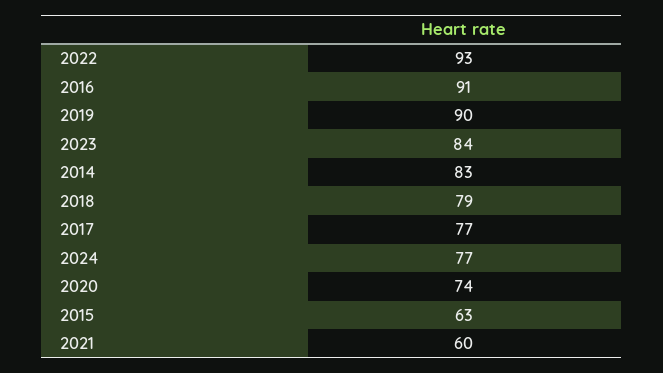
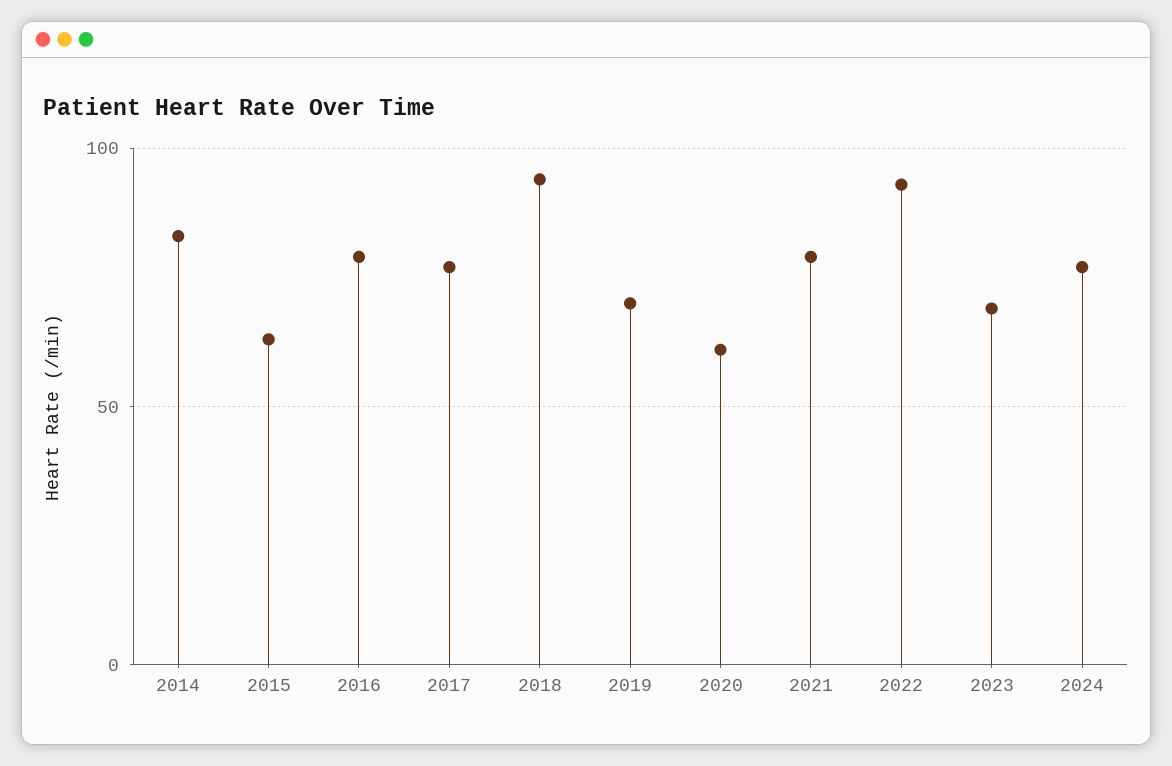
2016: 91 -> 80
2019: 90 -> 70
2023: 84 -> 70
2018: 79 -> 95
2020: 74 -> 60
2021: 60 -> 80

